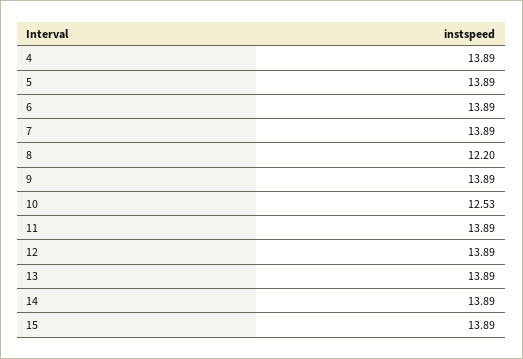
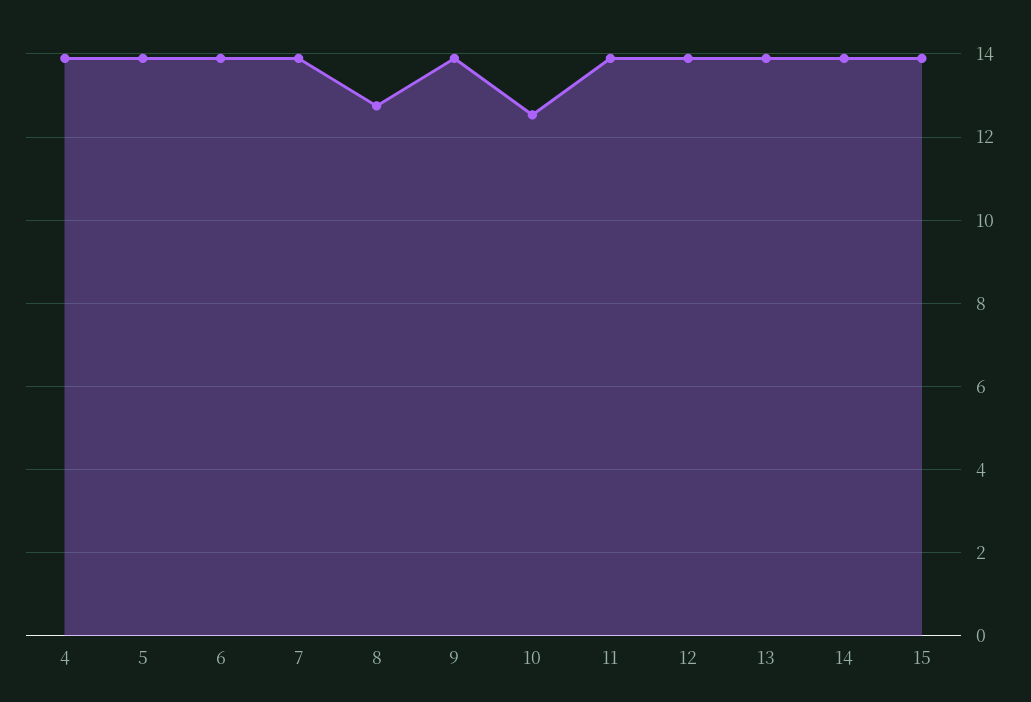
8: 12.2 -> 12.8

